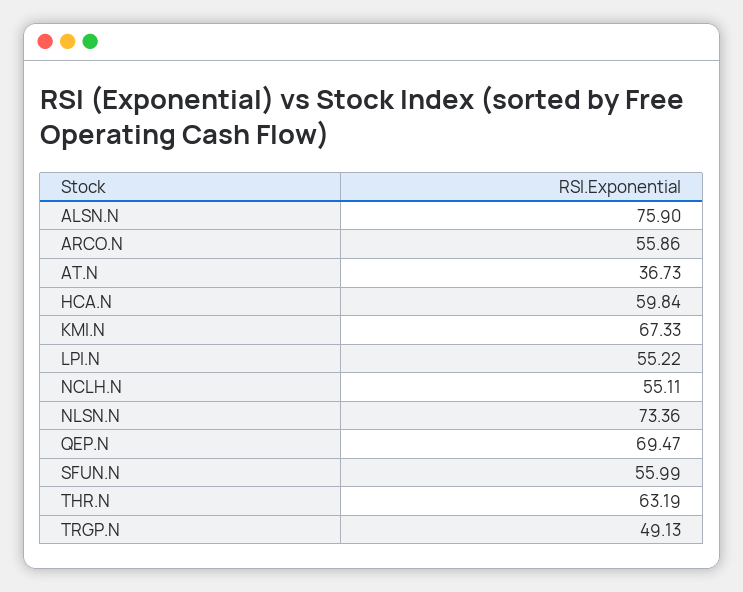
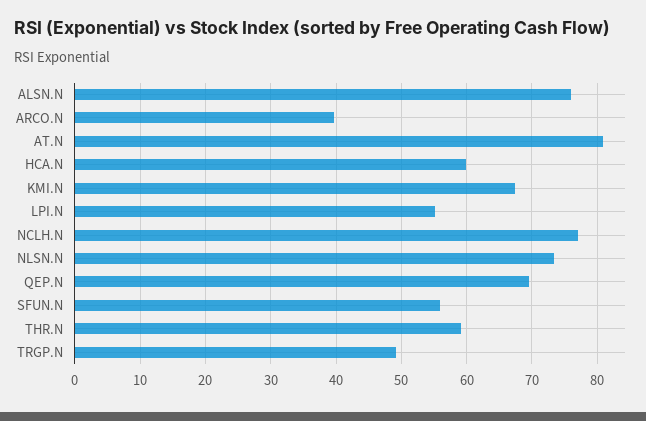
ARCO.N: 55.86 -> 40
AT.N: 36.73 -> 81
NCLH.N: 55.11 -> 77
THR.N: 63.19 -> 59

